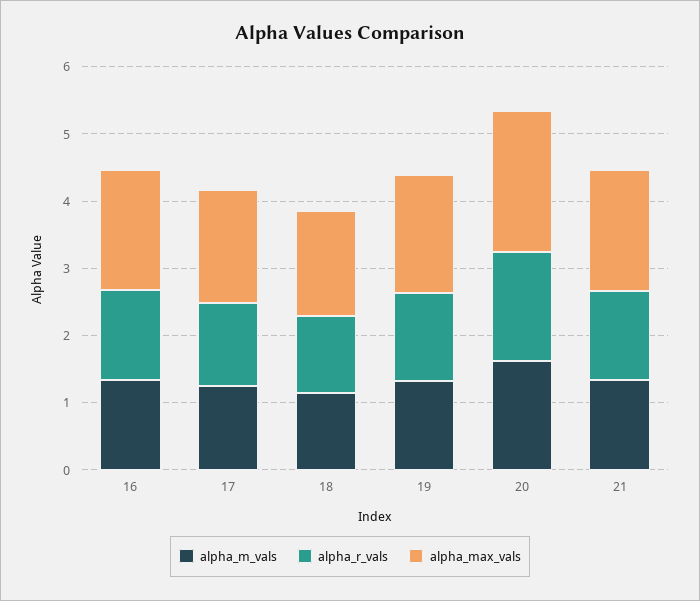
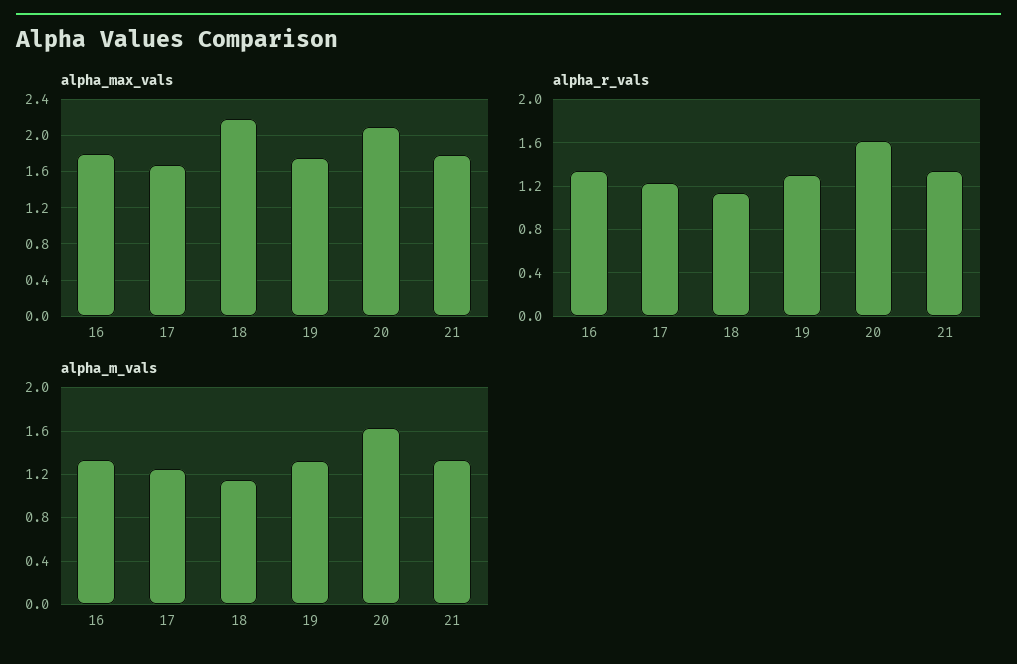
alpha_max_vals, 18: 1.6 -> 2.2

